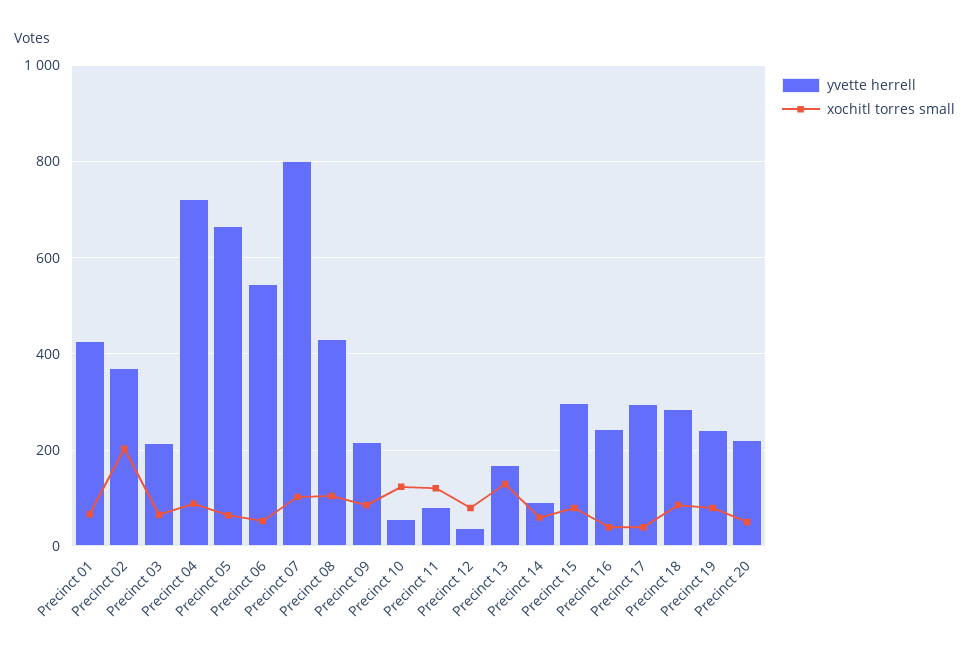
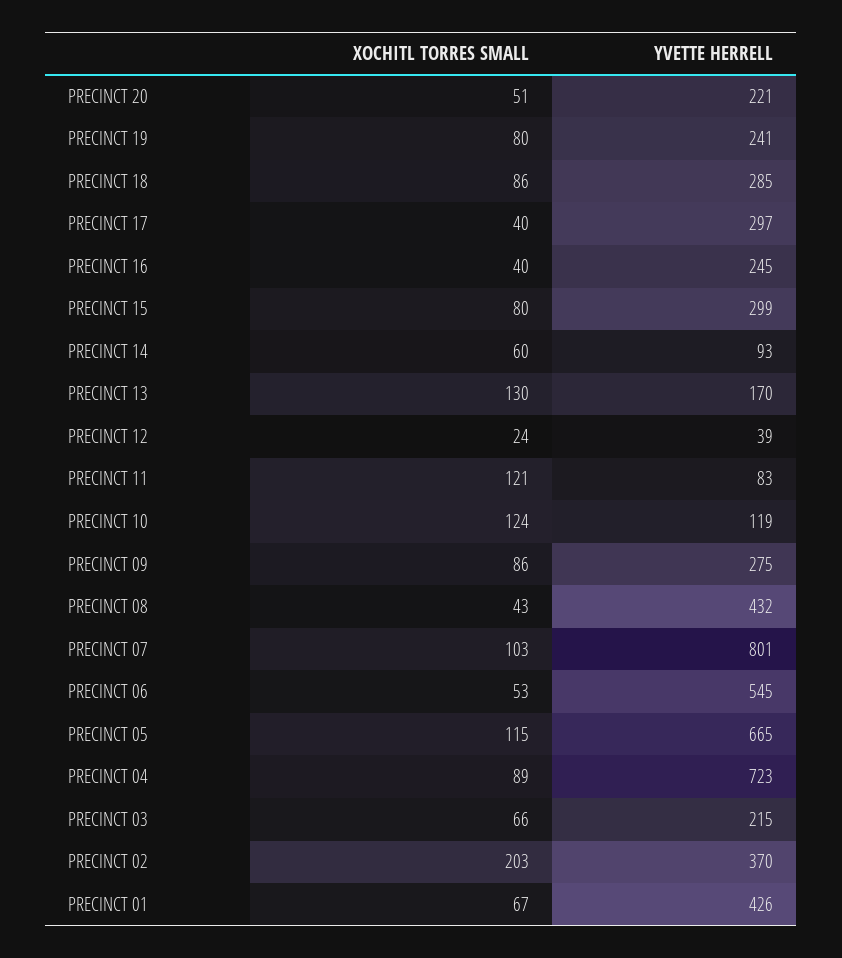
xochitl torres small, Precinct 05: 60 -> 115
xochitl torres small, Precinct 08: 100 -> 43
yvette herrell, Precinct 09: 220 -> 275
yvette herrell, Precinct 10: 60 -> 119
xochitl torres small, Precinct 12: 80 -> 24

